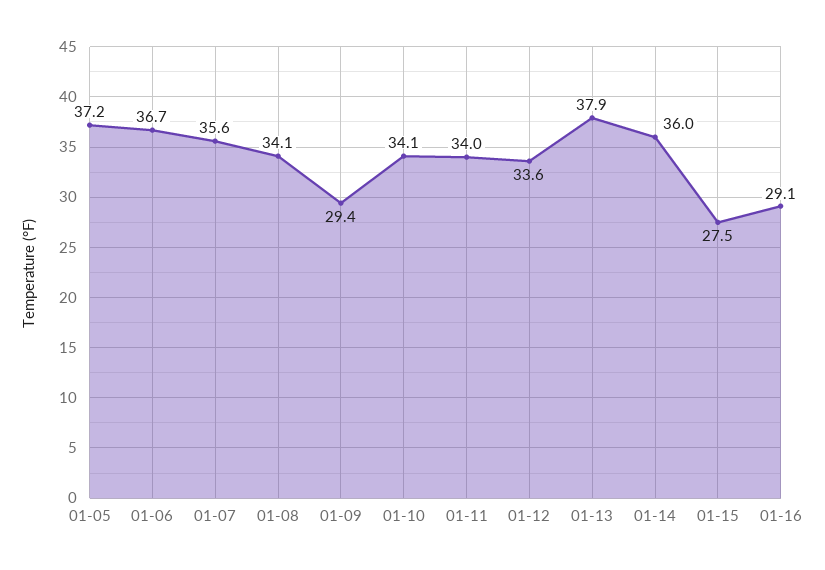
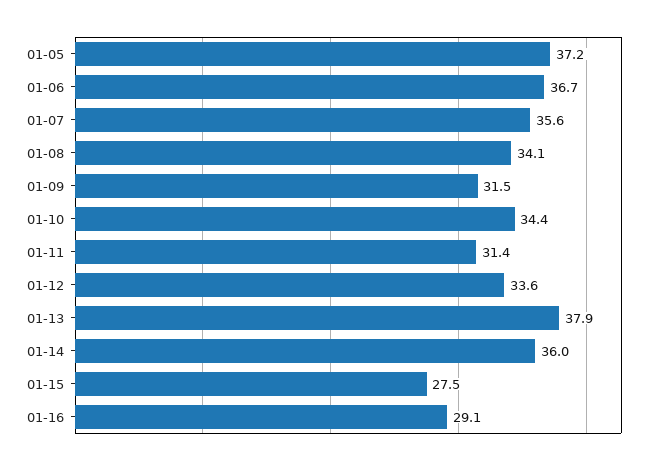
01-09: 29.4 -> 31.5
01-10: 34.1 -> 34.4
01-11: 34 -> 31.4

